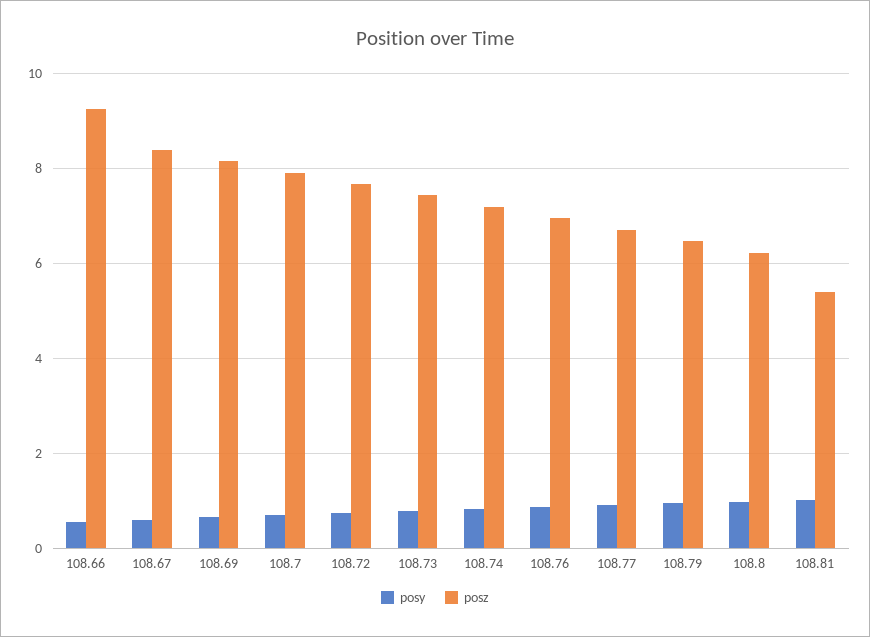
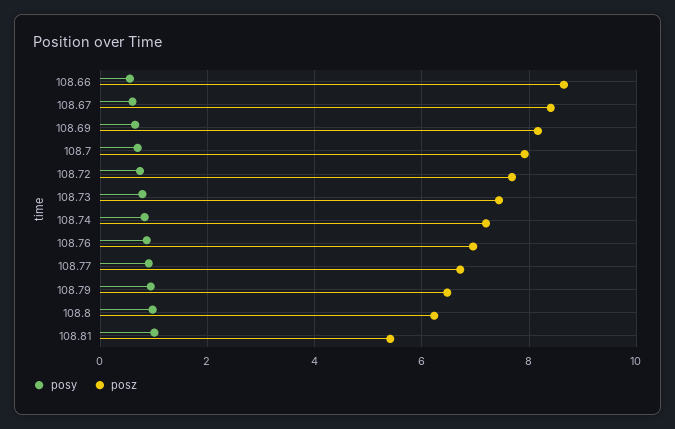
posz, 108.66: 9.2 -> 8.6

